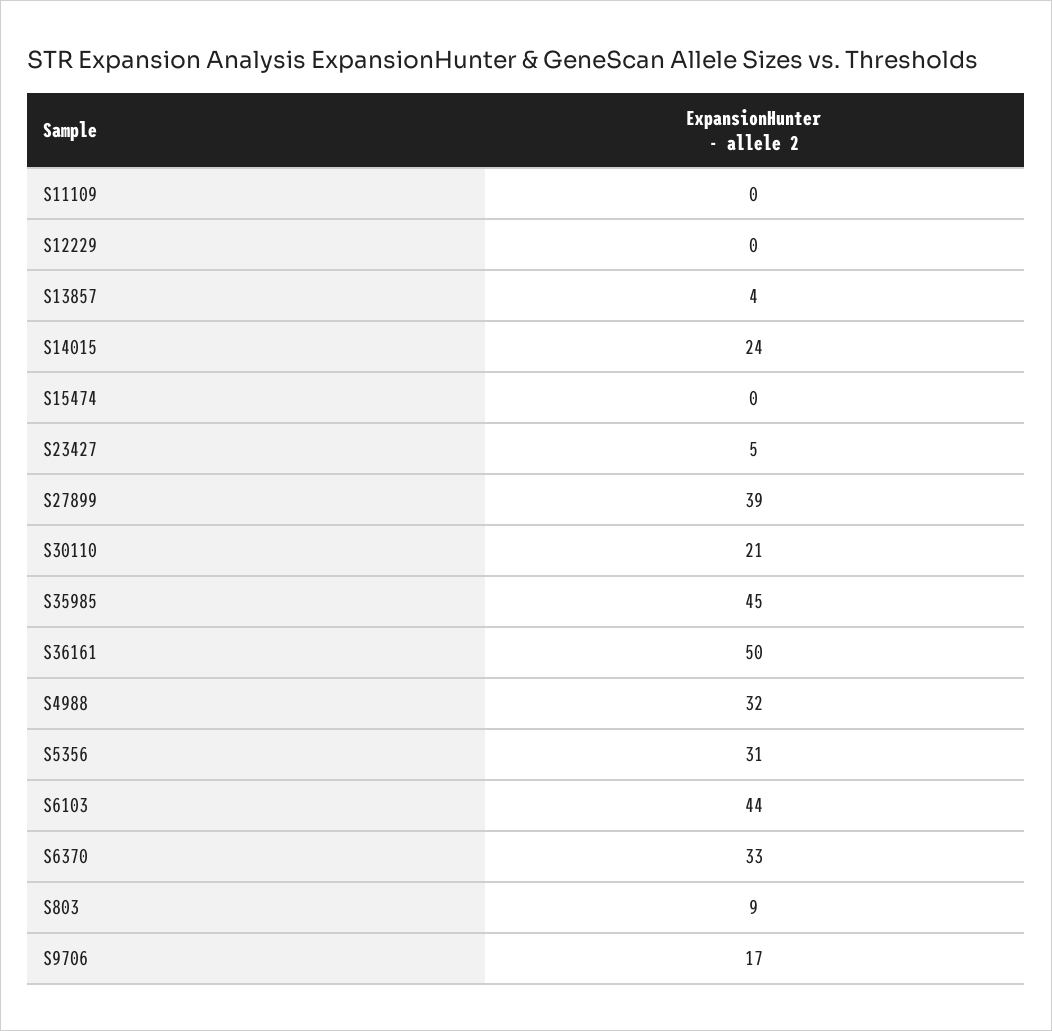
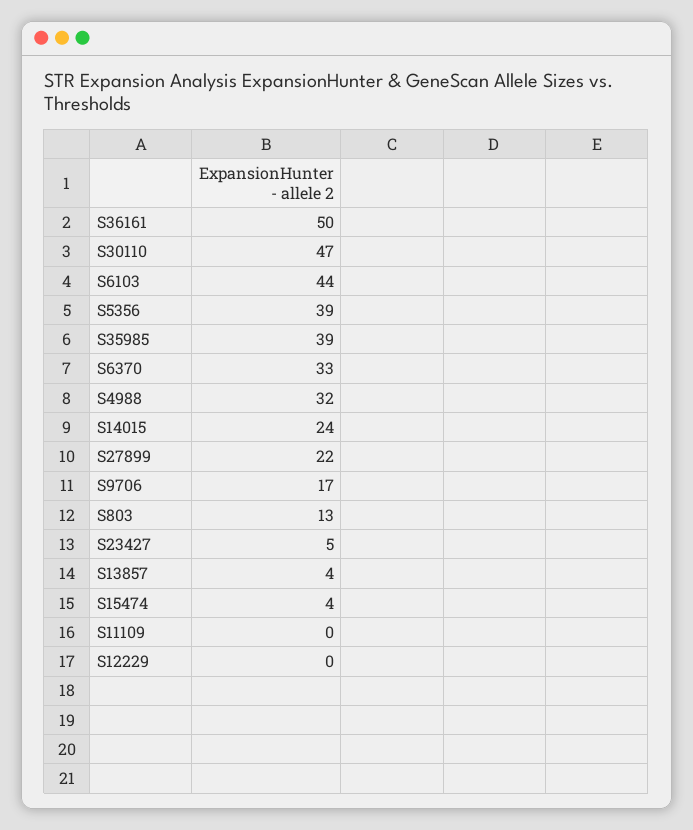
S15474: 0 -> 4
S27899: 39 -> 22
S30110: 21 -> 47
S35985: 45 -> 39
S5356: 31 -> 39
S803: 9 -> 13

